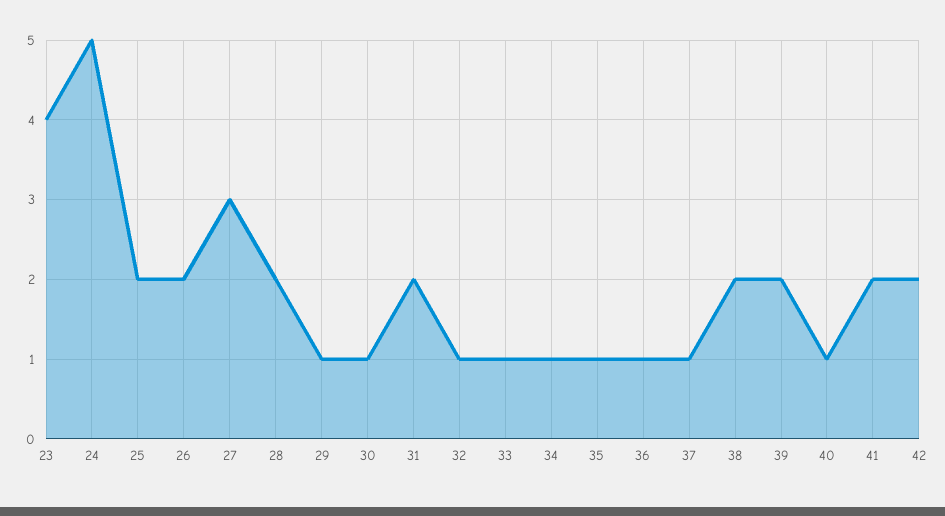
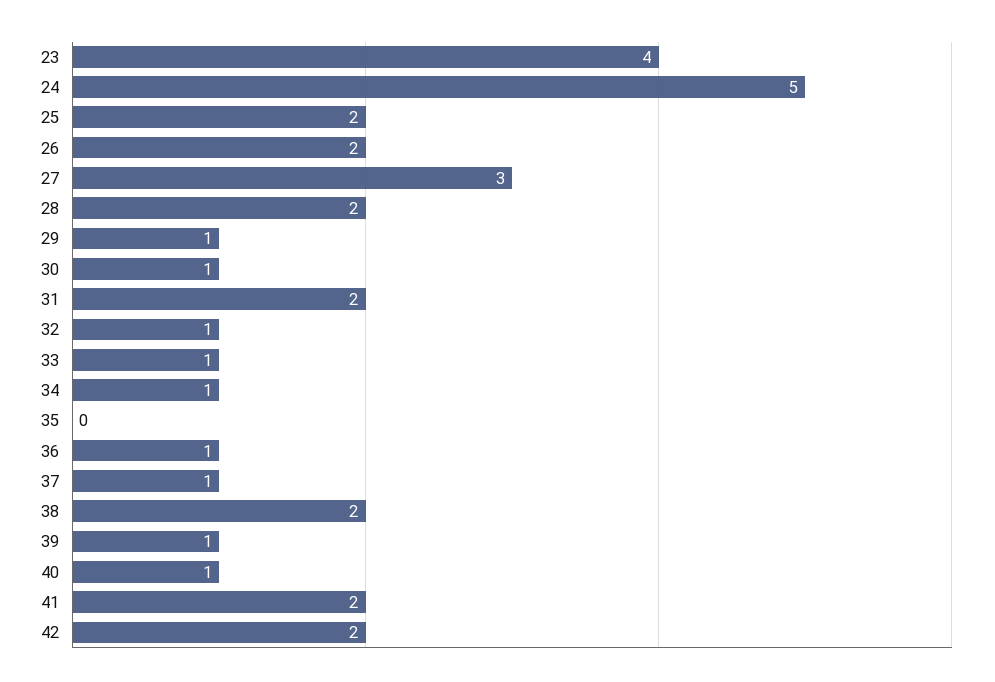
35: 1 -> 0
39: 2 -> 1

